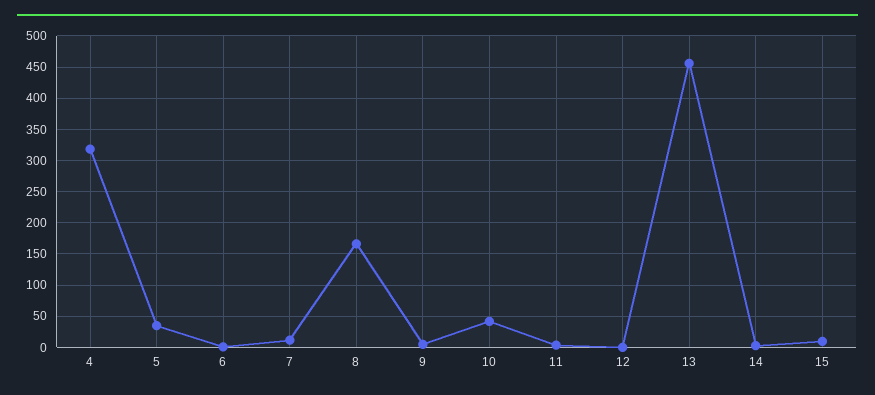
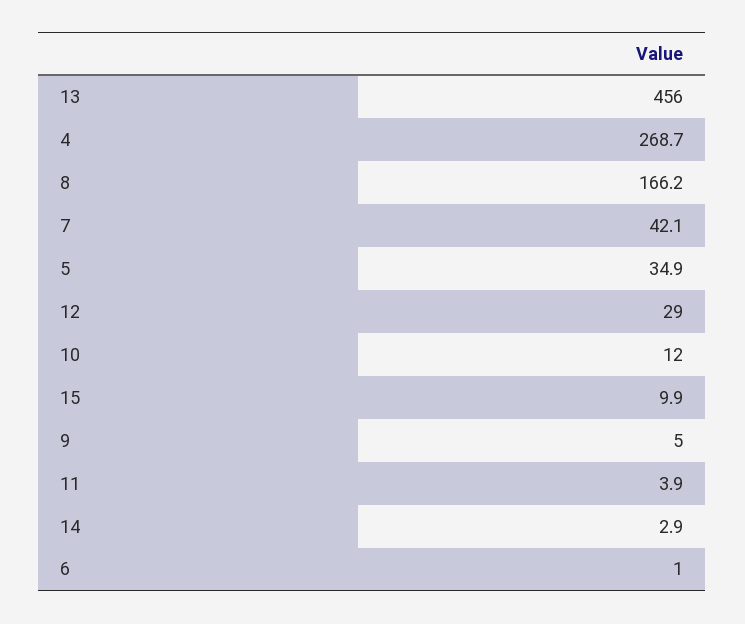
4: 320 -> 268.7
7: 10 -> 42.1
10: 40 -> 12
12: 0 -> 29

